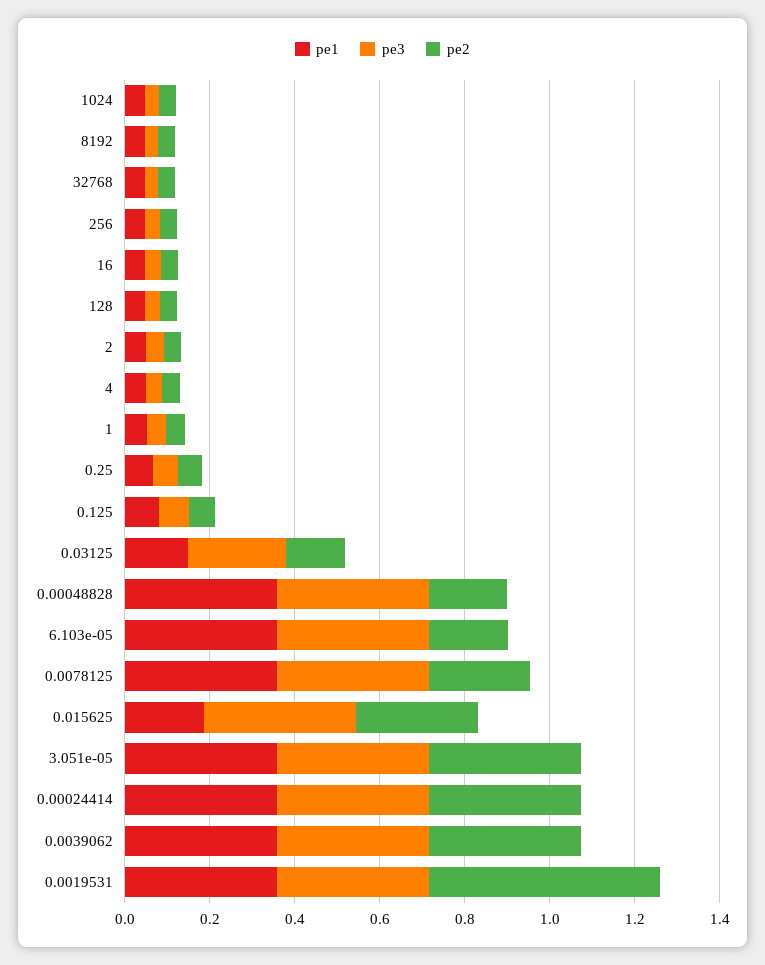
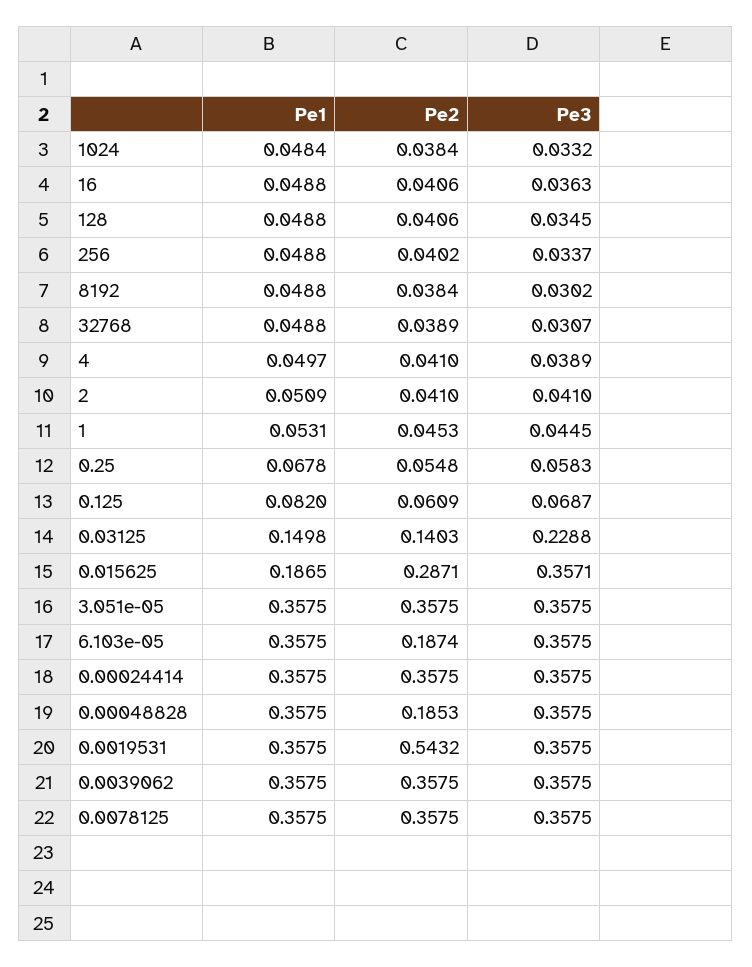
pe2, 0.0078125: 0.25 -> 0.3575

